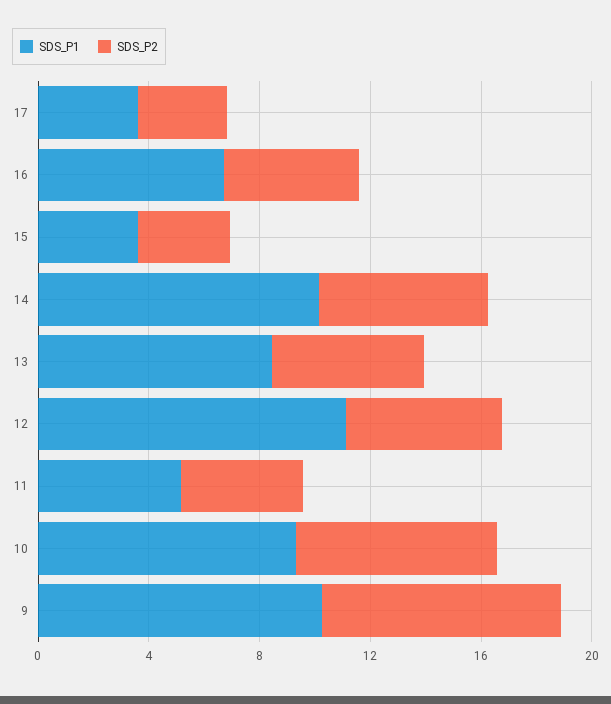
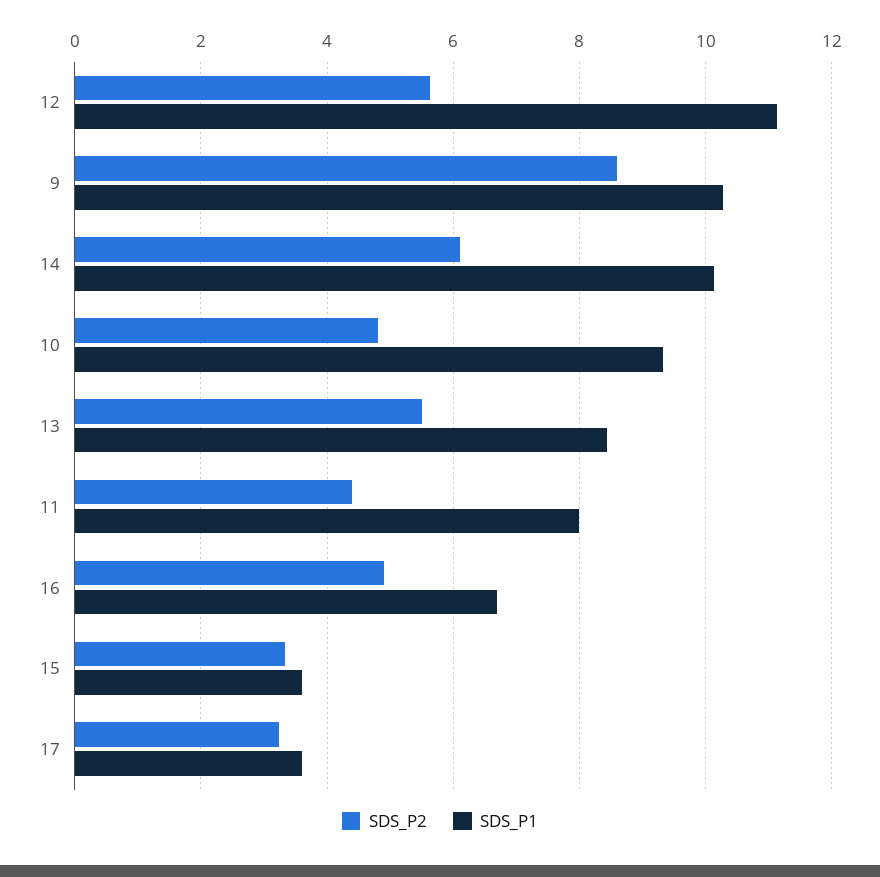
SDS_P1, 11: 5 -> 8
SDS_P2, 10: 7 -> 4.8

